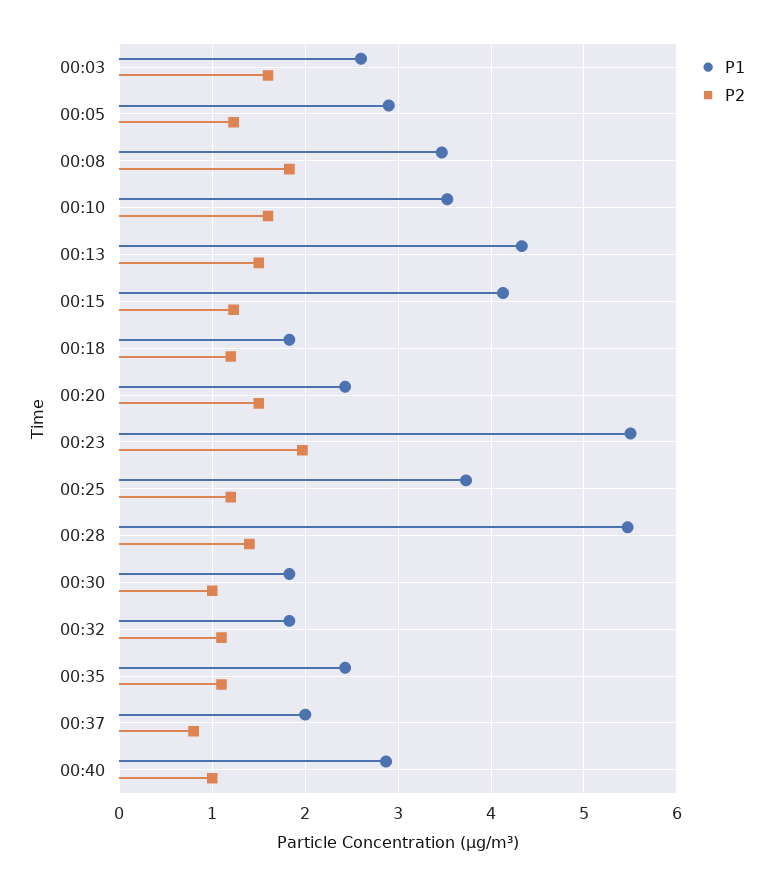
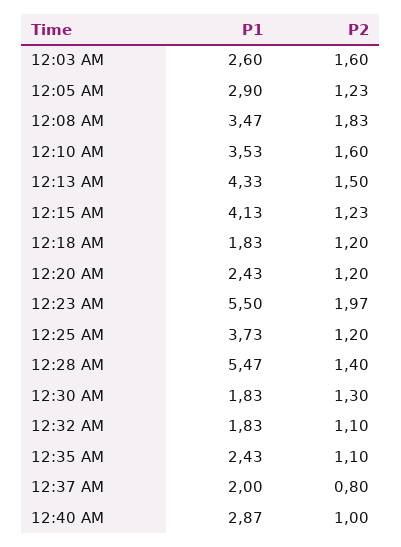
P2, 00:20: 1.5 -> 1.2
P2, 00:30: 1 -> 1.3

